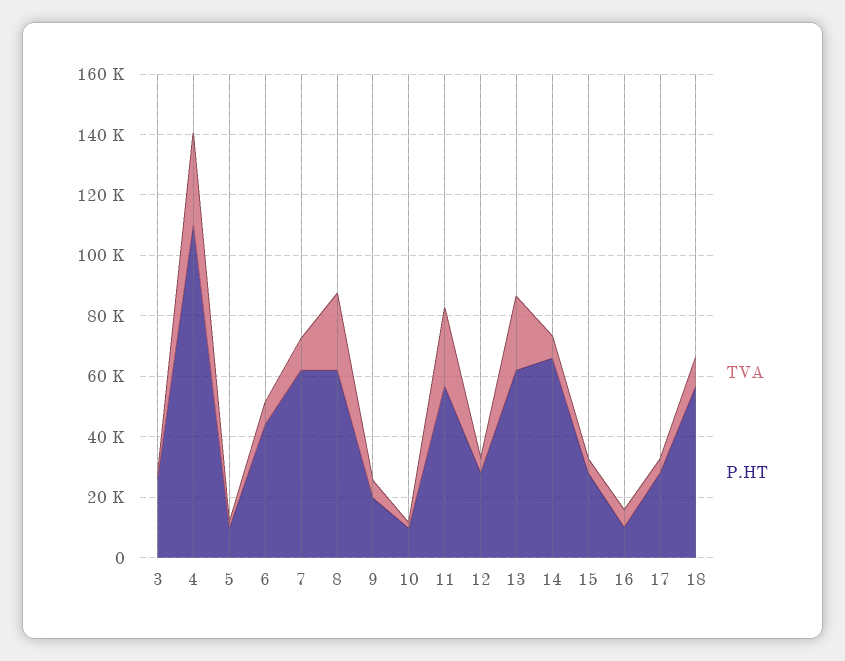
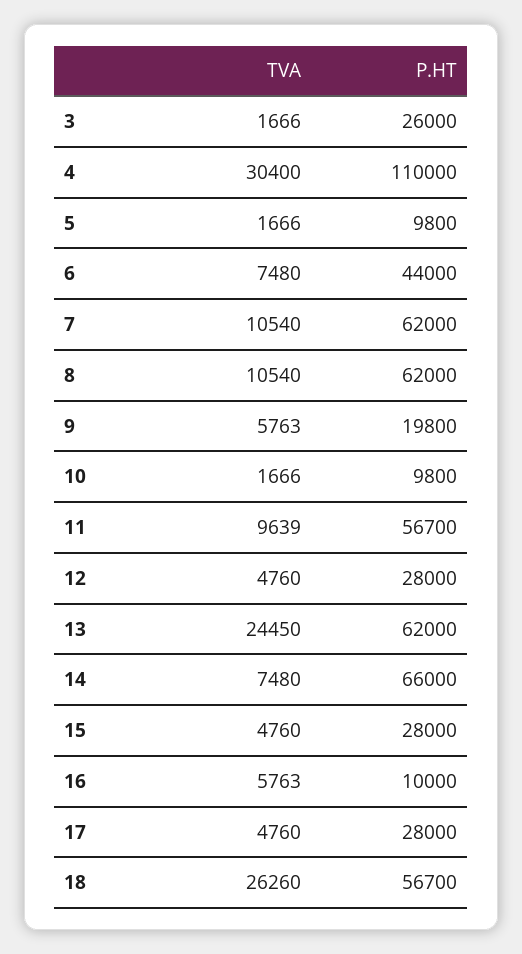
TVA, 8: 25000 -> 10540
TVA, 11: 25000 -> 9639
TVA, 18: 10000 -> 26260

